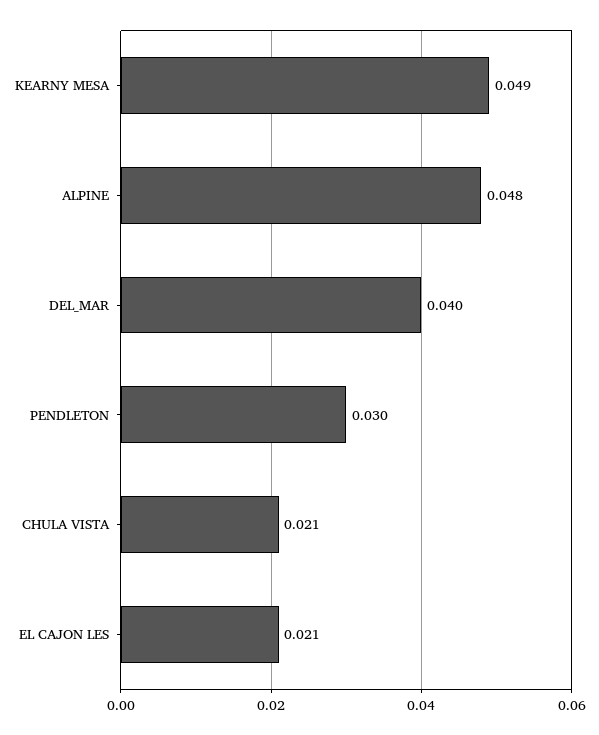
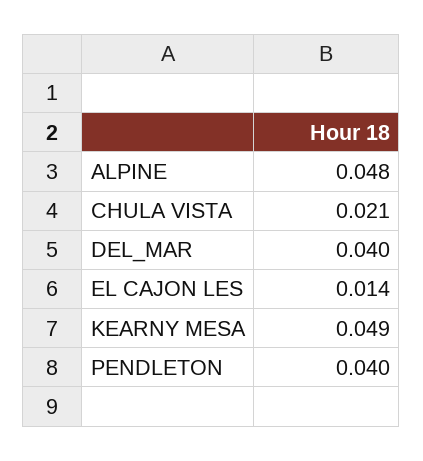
PENDLETON: 0.03 -> 0.04
EL CAJON LES: 0.021 -> 0.014

